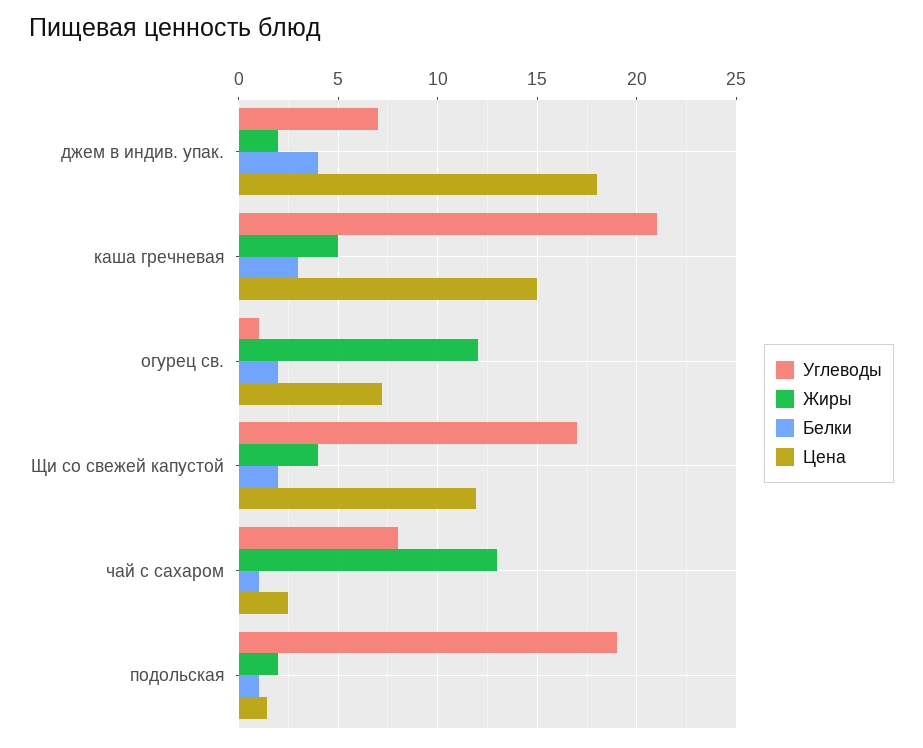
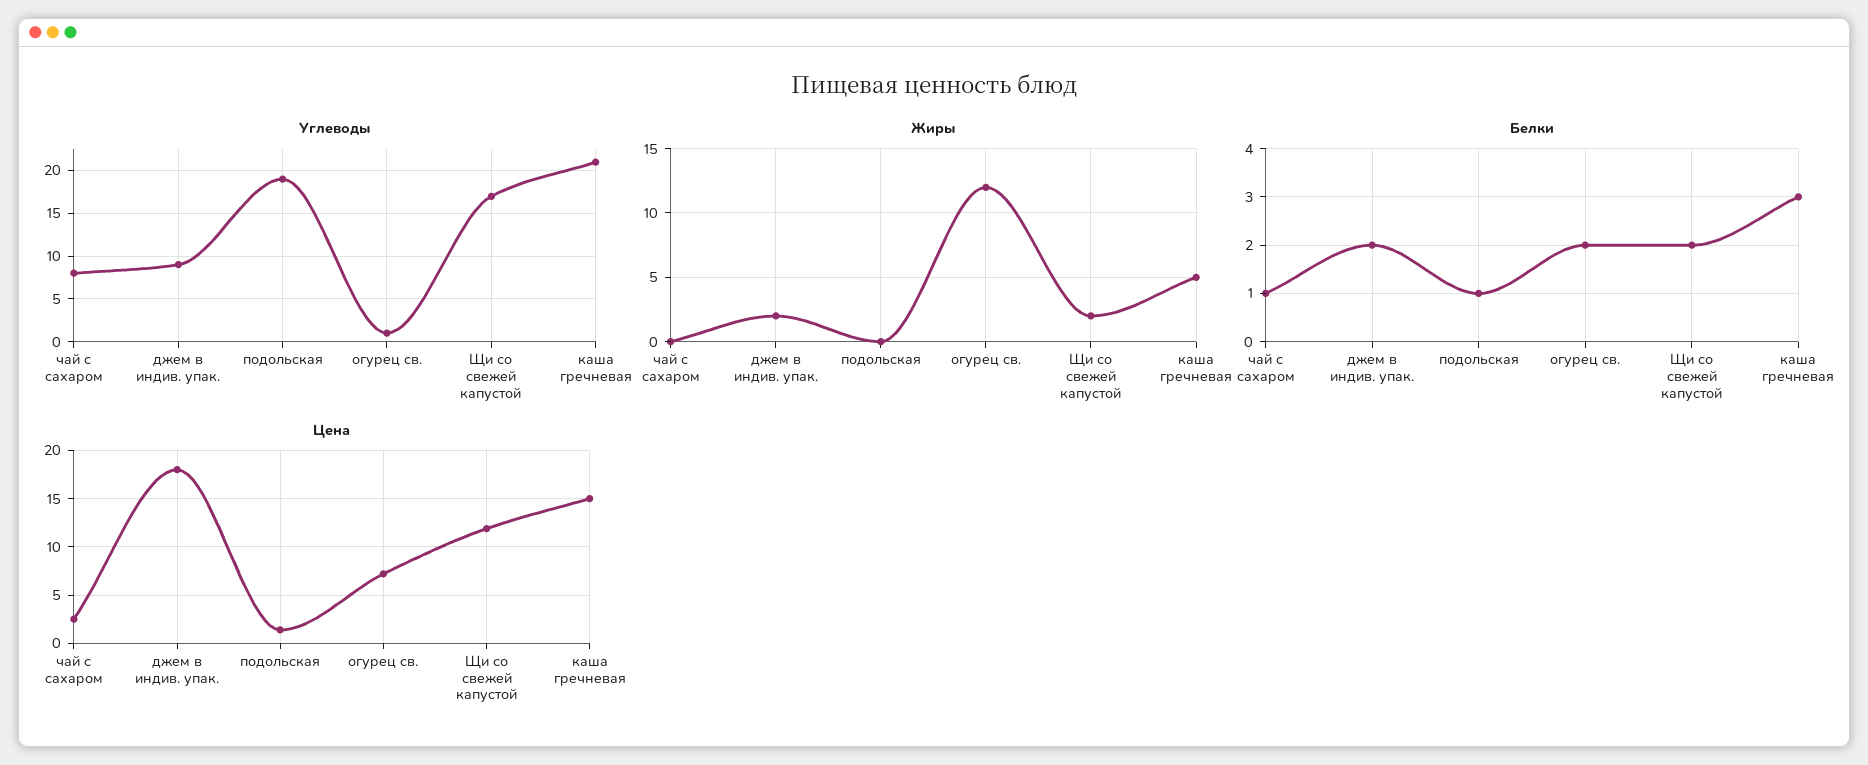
Углеводы, джем в индив. упак.: 7 -> 9
Белки, джем в индив. упак.: 4 -> 2
Жиры, Щи со свежей капустой: 4 -> 2
Жиры, чай с сахаром: 13 -> 0
Жиры, подольская: 2 -> 0

